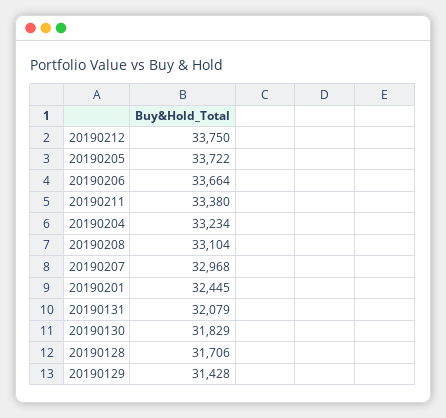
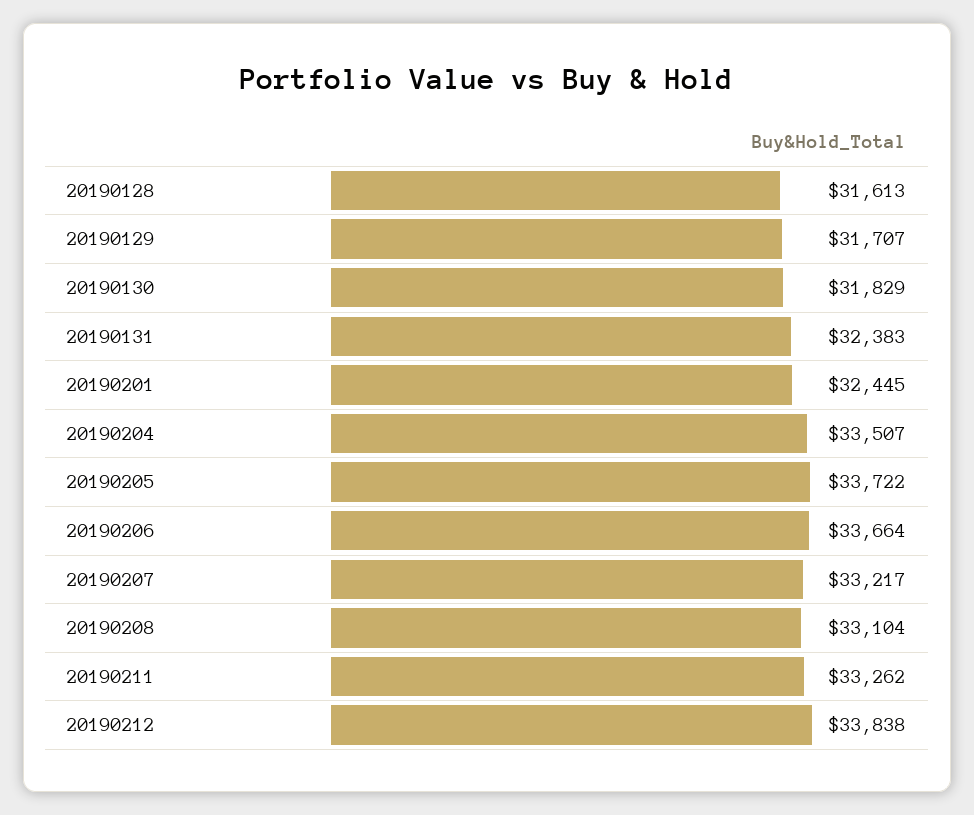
20190212: 33750 -> 33838
20190211: 33380 -> 33262
20190204: 33234 -> 33507
20190207: 32968 -> 33217
20190131: 32079 -> 32383
20190128: 31706 -> 31613
20190129: 31428 -> 31707

